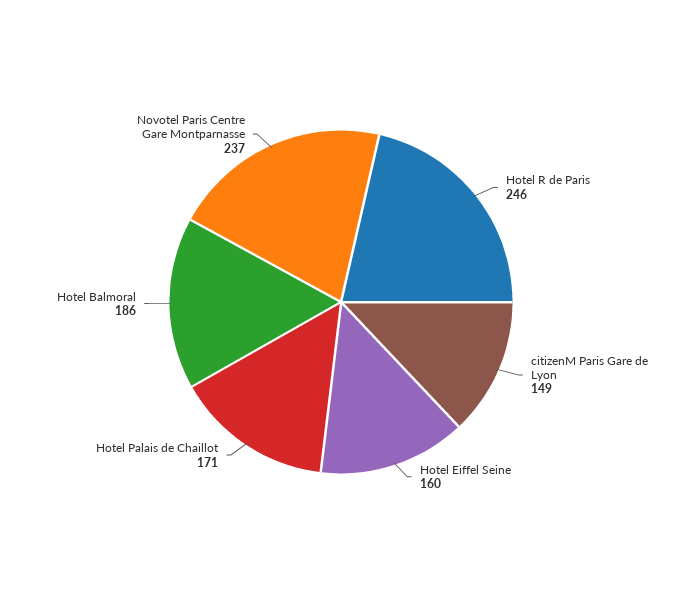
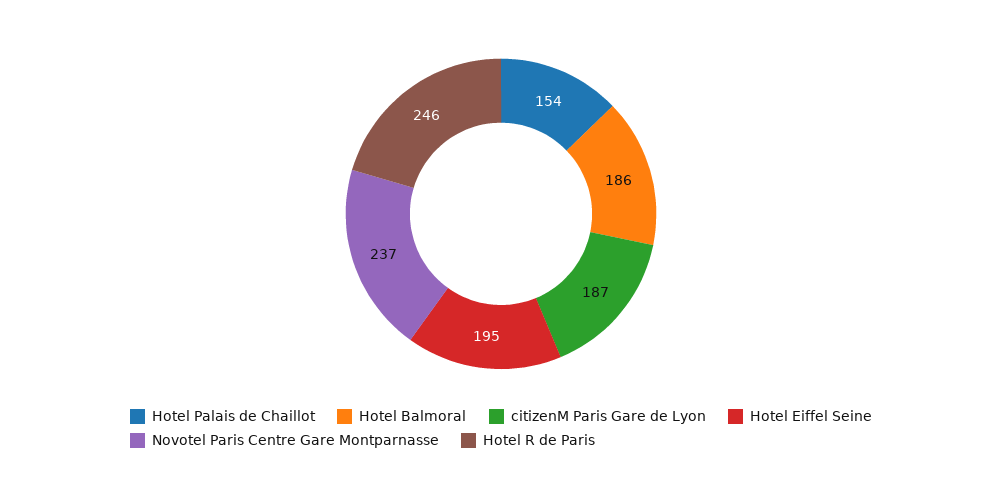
citizenM Paris Gare de Lyon: 149 -> 187
Hotel Eiffel Seine: 160 -> 195
Hotel Palais de Chaillot: 171 -> 154

